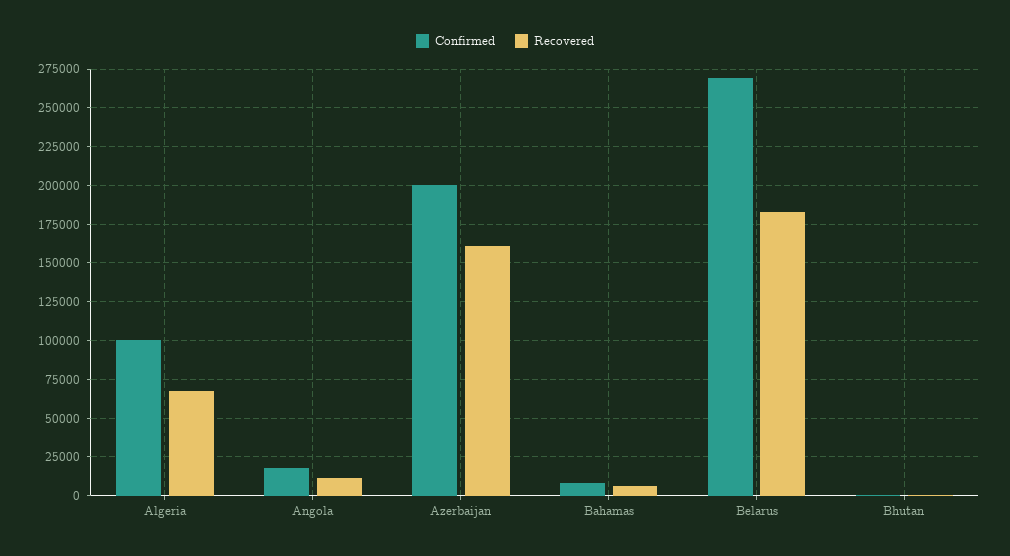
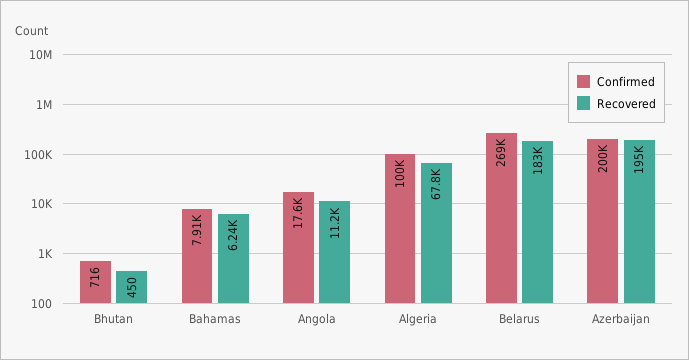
Recovered, Azerbaijan: 160000 -> 195000

